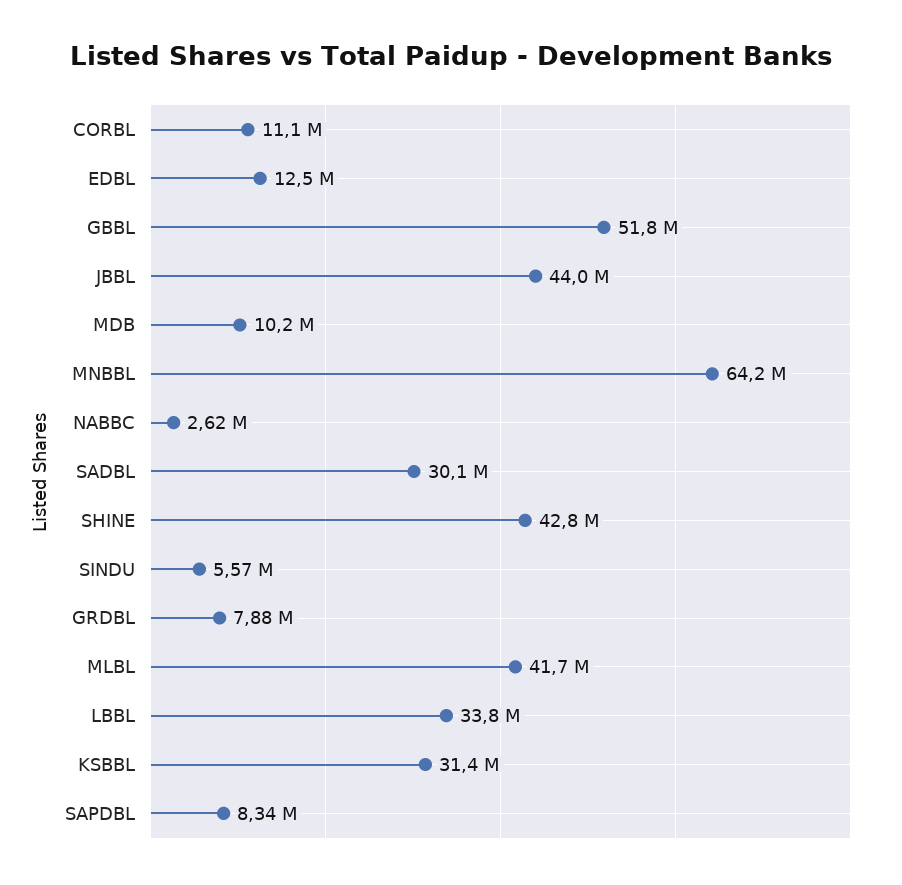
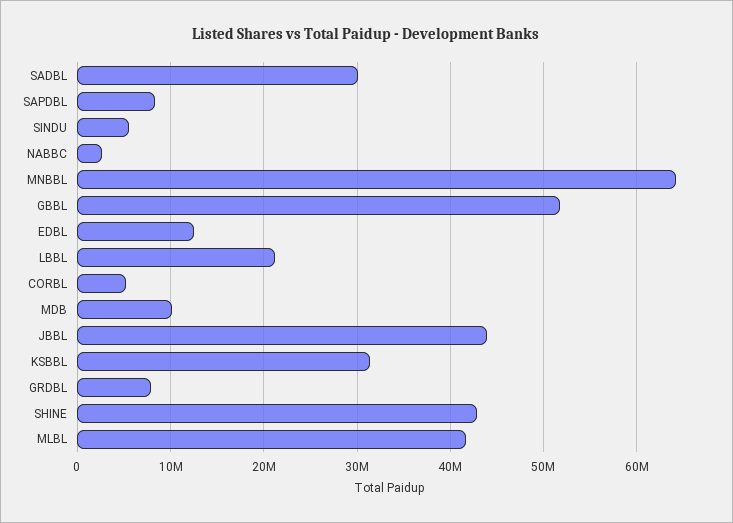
CORBL: 11100000 -> 5000000
LBBL: 33800000 -> 21000000

